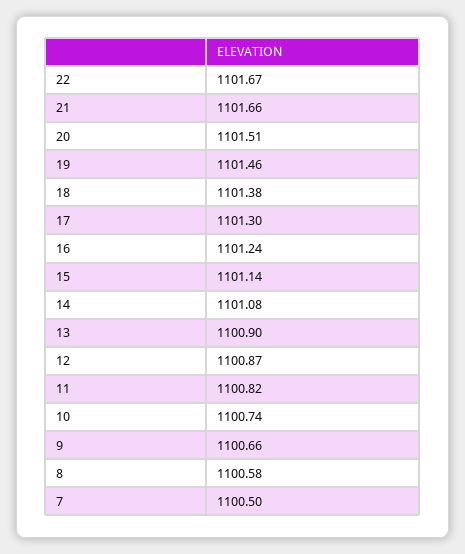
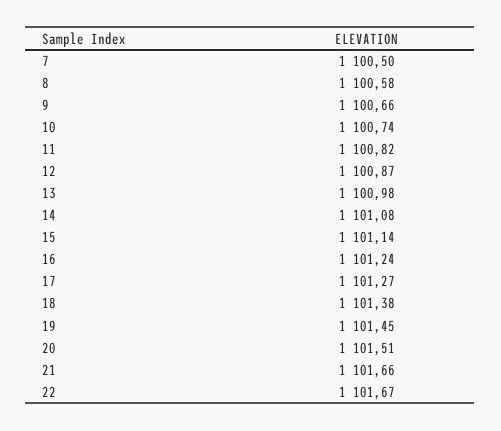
19: 1101.46 -> 1101.45
17: 1101.3 -> 1101.27
13: 1100.9 -> 1100.98

